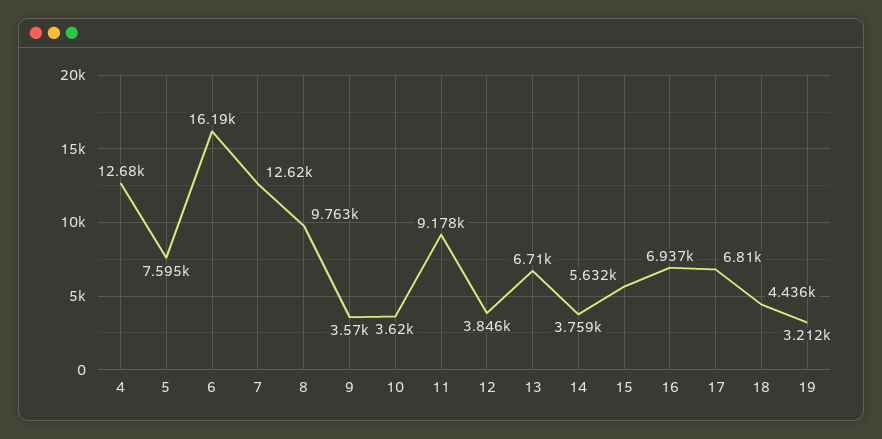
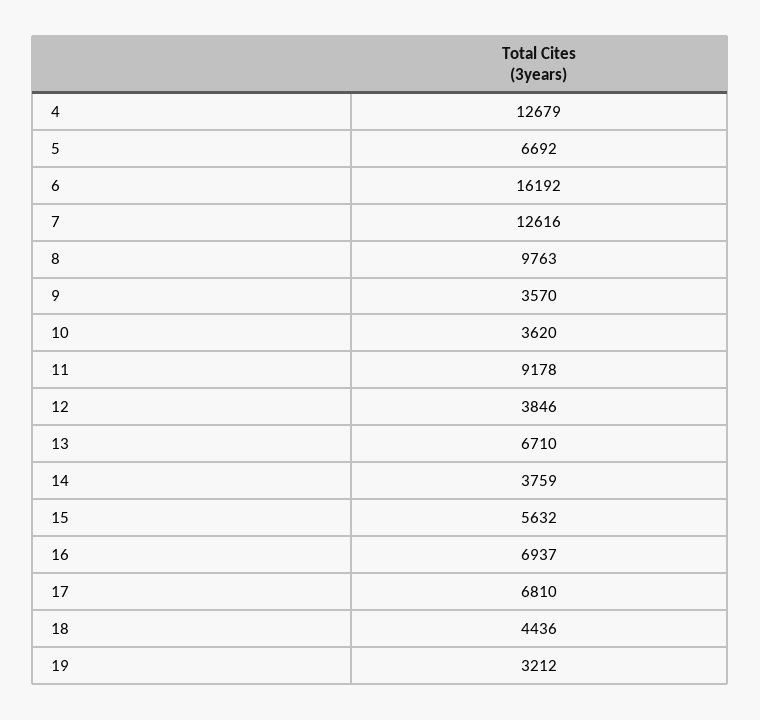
5: 7595 -> 6692

